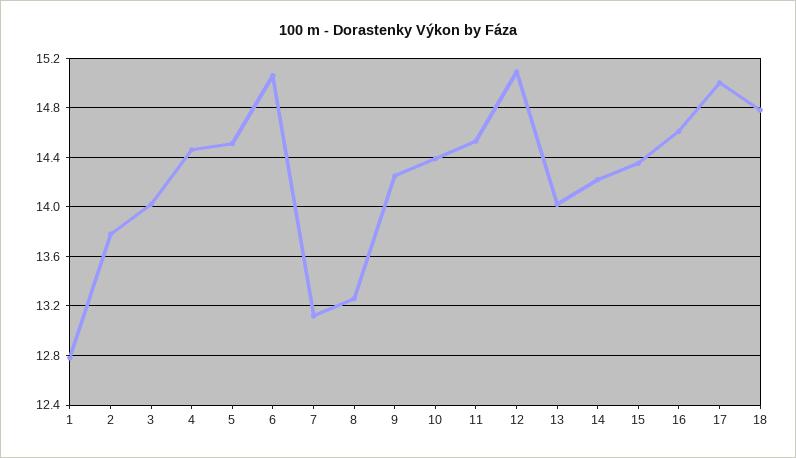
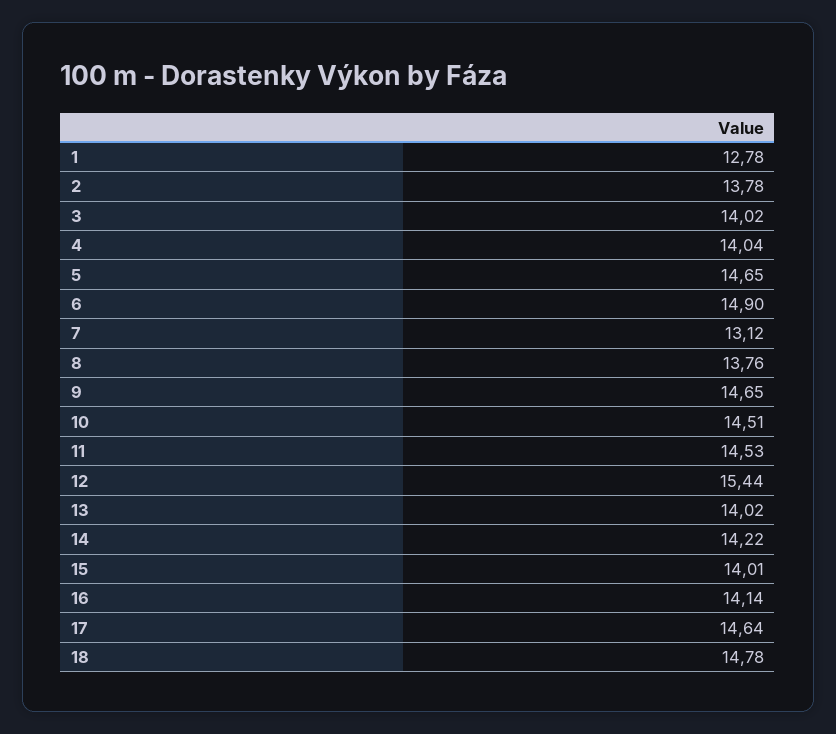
4: 14.45 -> 14.04
5: 14.5 -> 14.65
6: 15.05 -> 14.9
8: 13.25 -> 13.76
9: 14.25 -> 14.65
10: 14.4 -> 14.51
12: 15.1 -> 15.44
15: 14.35 -> 14.01
16: 14.6 -> 14.14
17: 15 -> 14.64

